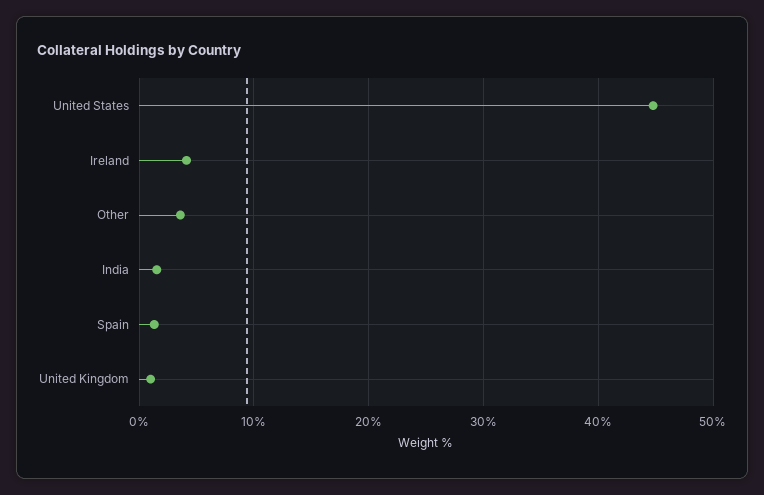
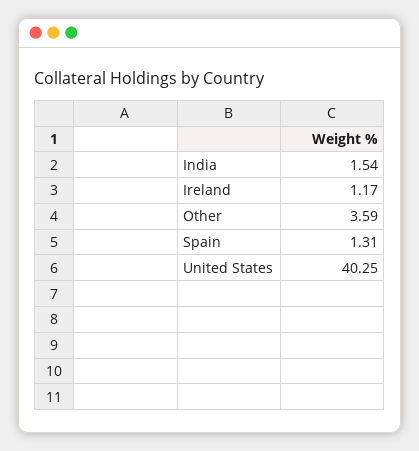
United States: 45 -> 40.25
Ireland: 4 -> 1.17
United Kingdom: 1 -> none

